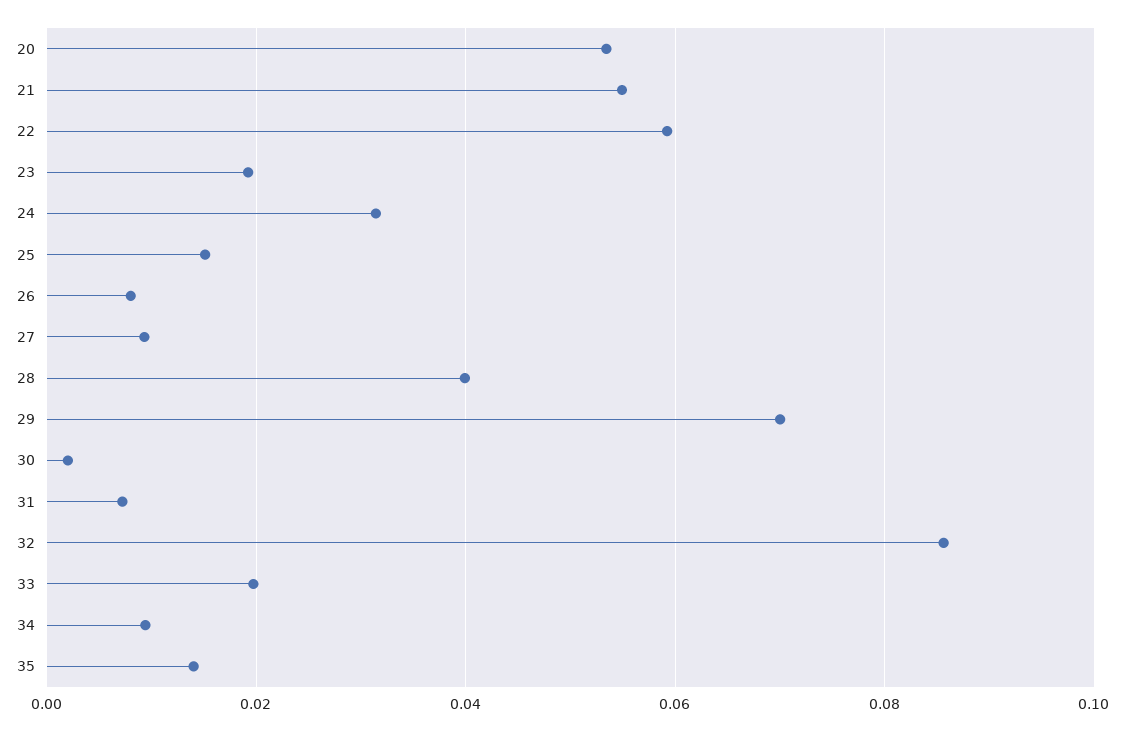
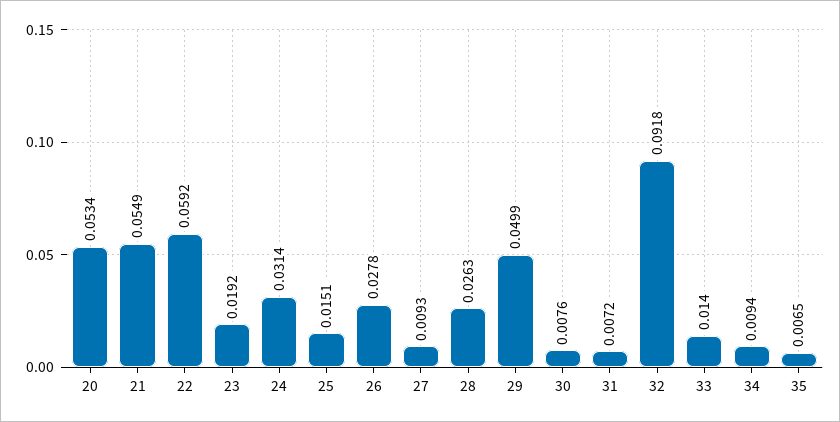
26: 0.008 -> 0.0278
28: 0.04 -> 0.0263
29: 0.07 -> 0.0499
30: 0.002 -> 0.0076
32: 0.086 -> 0.0918
33: 0.02 -> 0.014
35: 0.014 -> 0.0065

